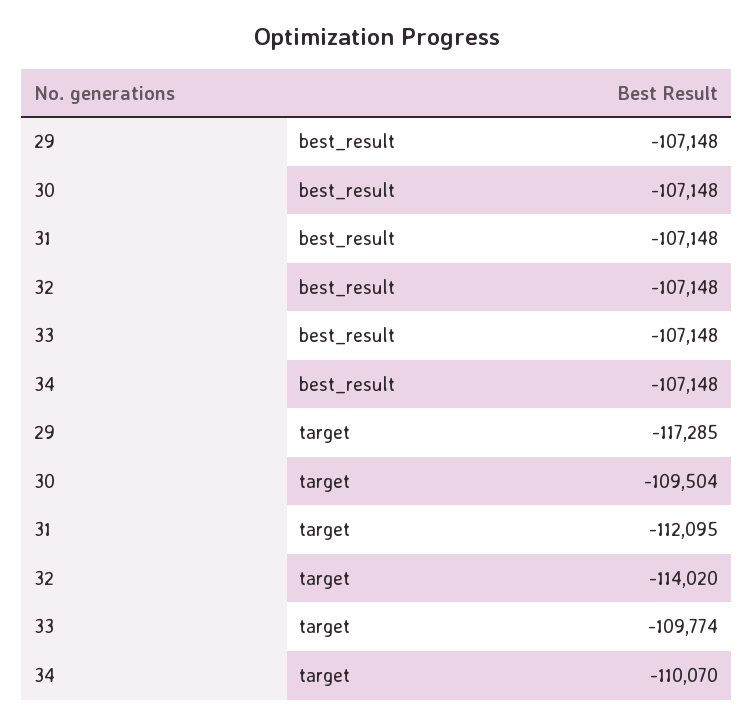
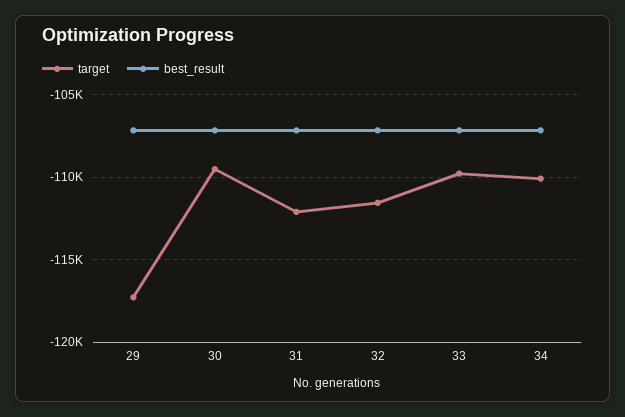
target, 32: -114020 -> -111500

